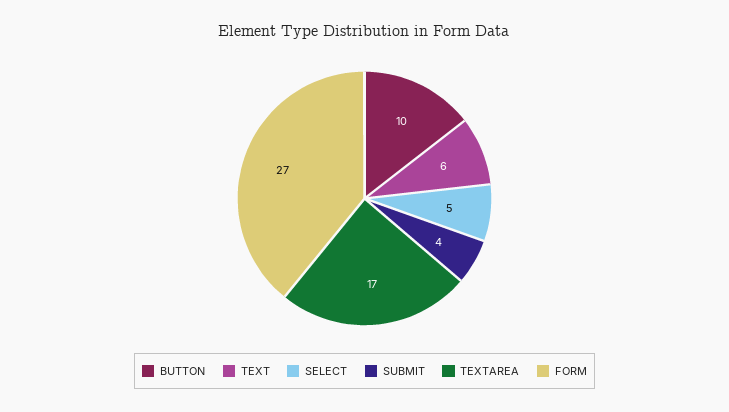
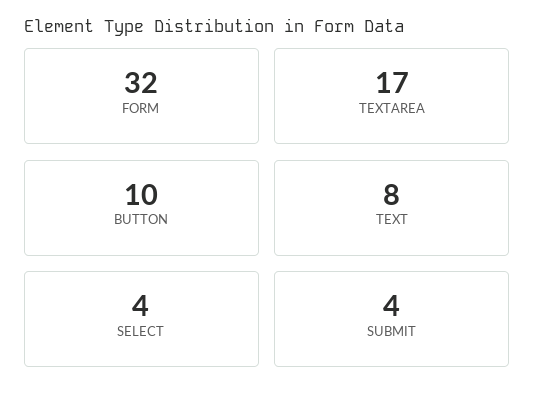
TEXT: 6 -> 8
SELECT: 5 -> 4
FORM: 27 -> 32

